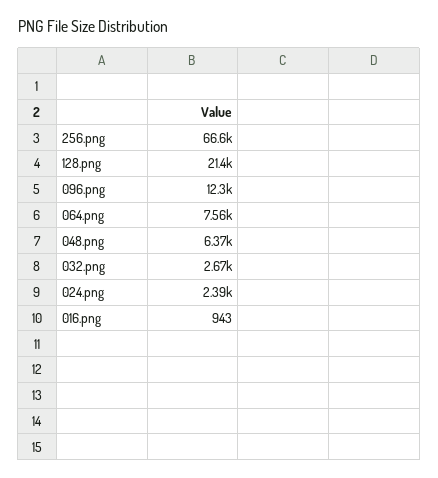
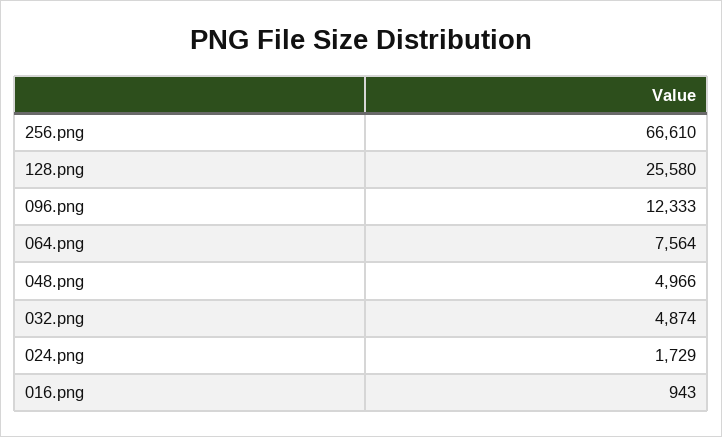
128.png: 21400 -> 25580
048.png: 6370 -> 4966
032.png: 2670 -> 4874
024.png: 2390 -> 1729

